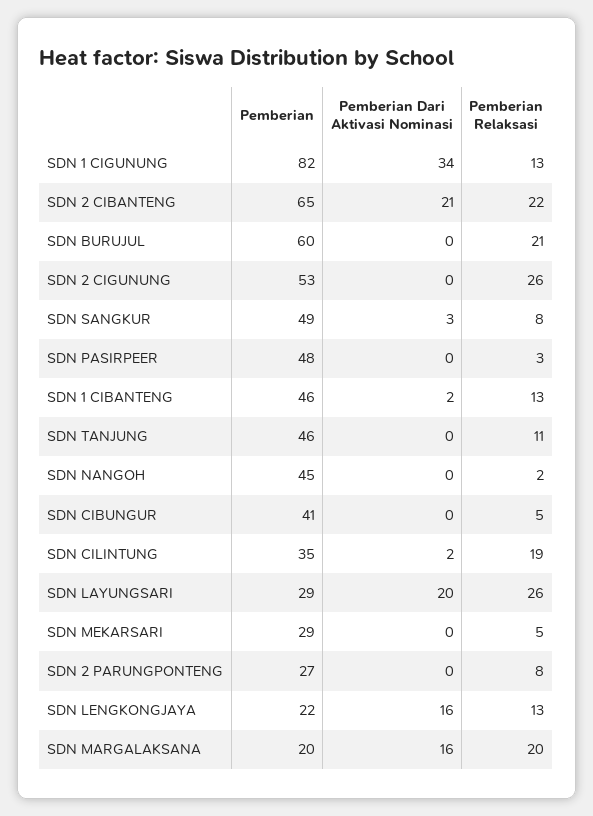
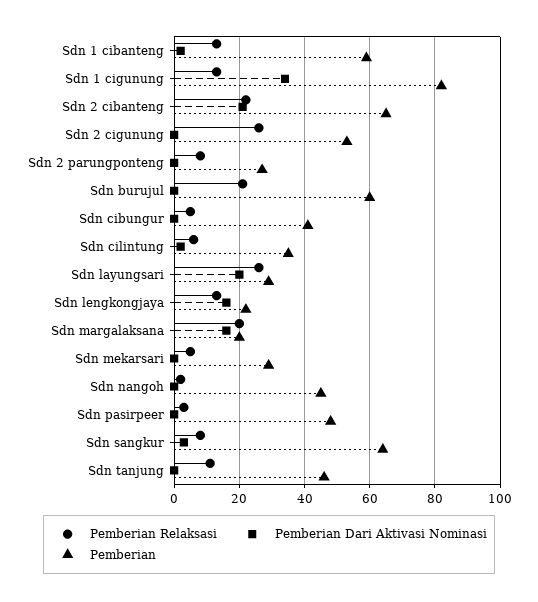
Pemberian, SDN SANGKUR: 49 -> 65
Pemberian, SDN 1 CIBANTENG: 46 -> 60
Pemberian Relaksasi, SDN CILINTUNG: 19 -> 5

